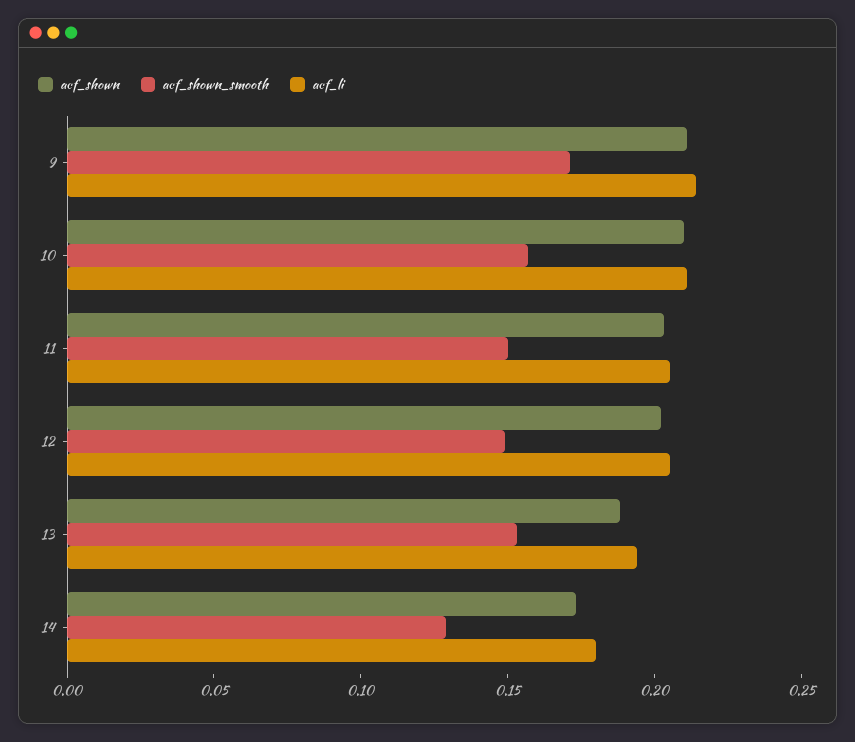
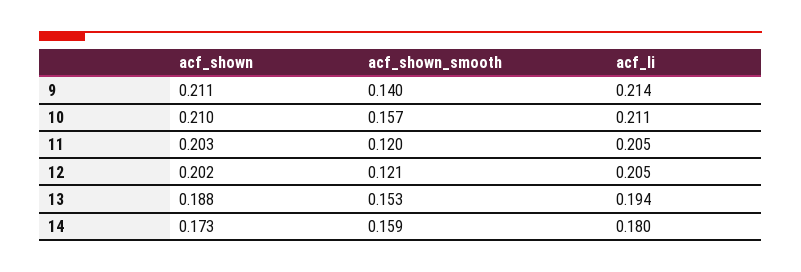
acf_shown_smooth, 9: 0.17 -> 0.14
acf_shown_smooth, 11: 0.15 -> 0.12
acf_shown_smooth, 12: 0.15 -> 0.121
acf_shown_smooth, 14: 0.13 -> 0.159

